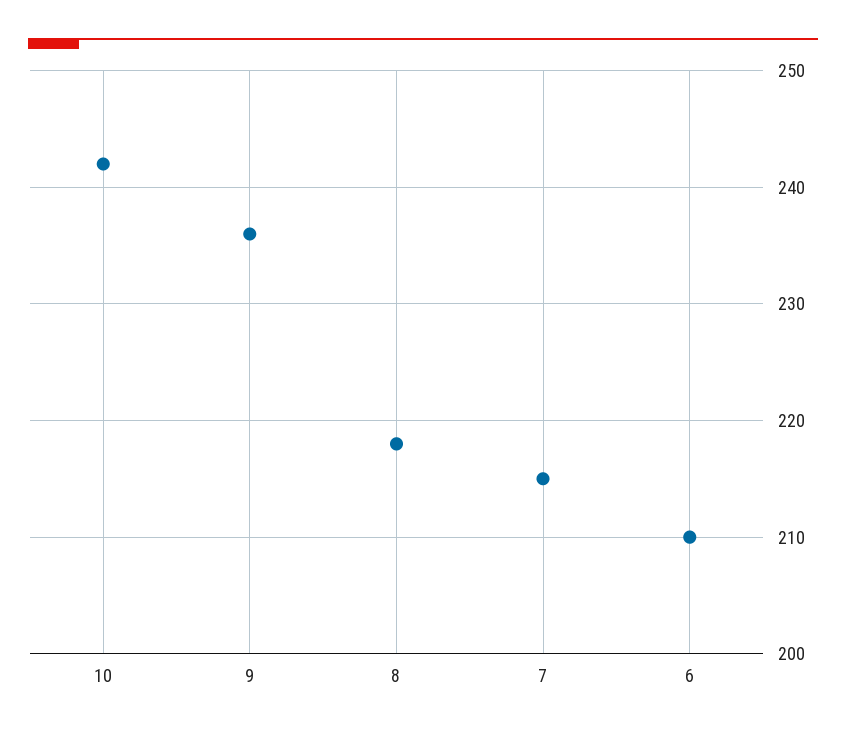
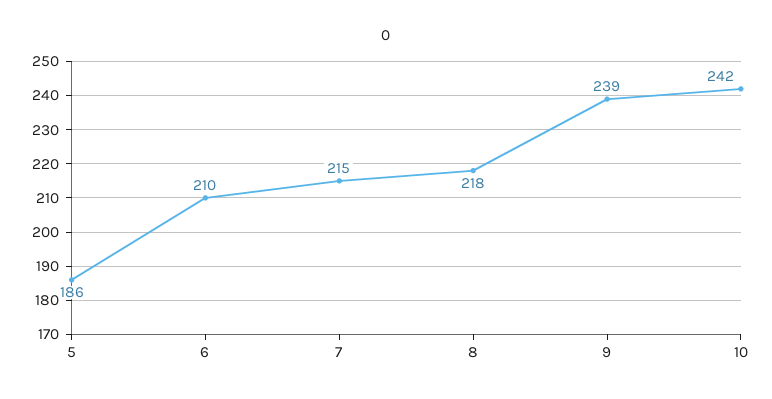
9: 236 -> 239
5: none -> 186

